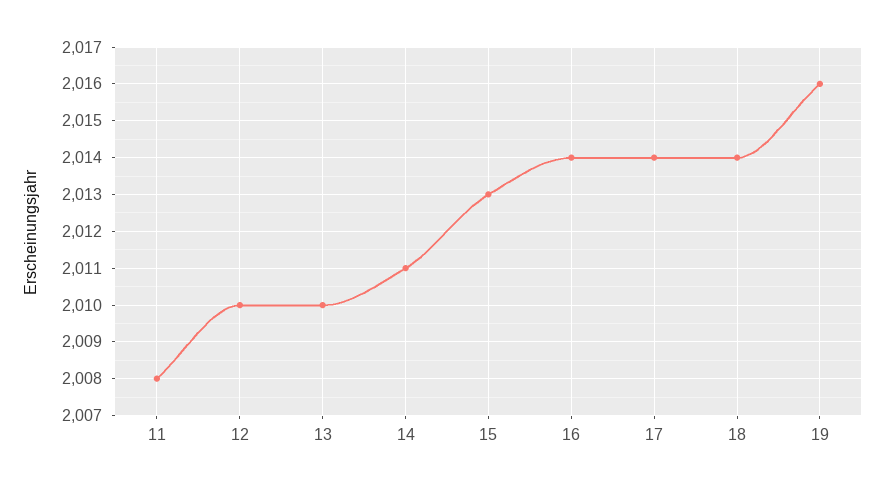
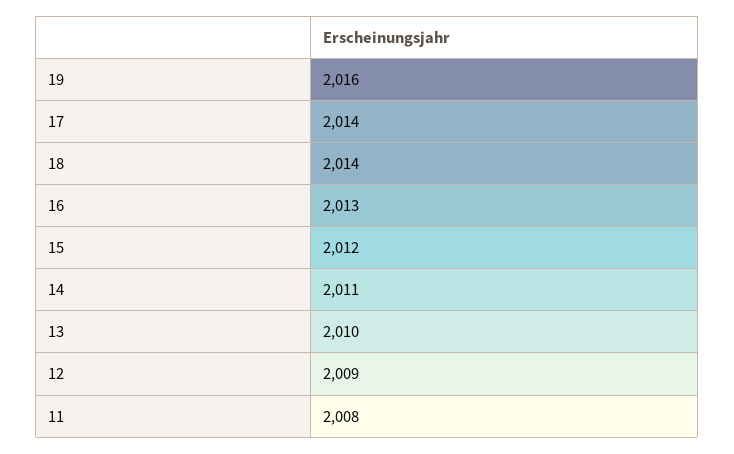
12: 2010 -> 2009
15: 2013 -> 2012
16: 2014 -> 2013

